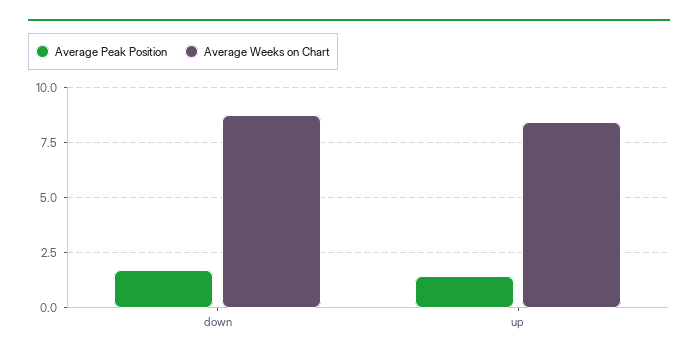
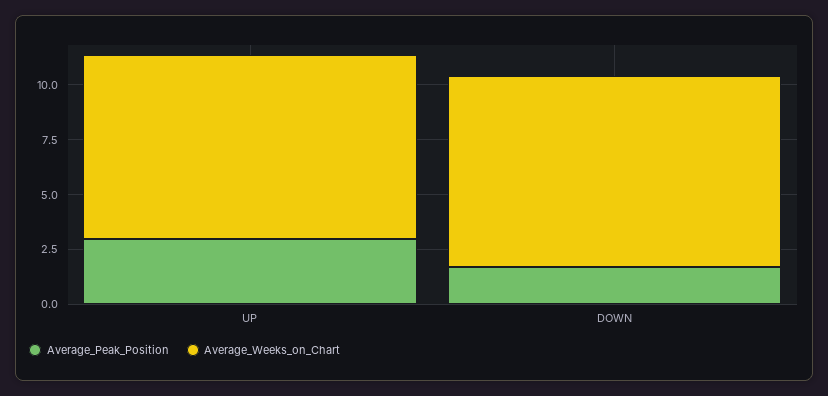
Average Peak Position, up: 1.5 -> 3

